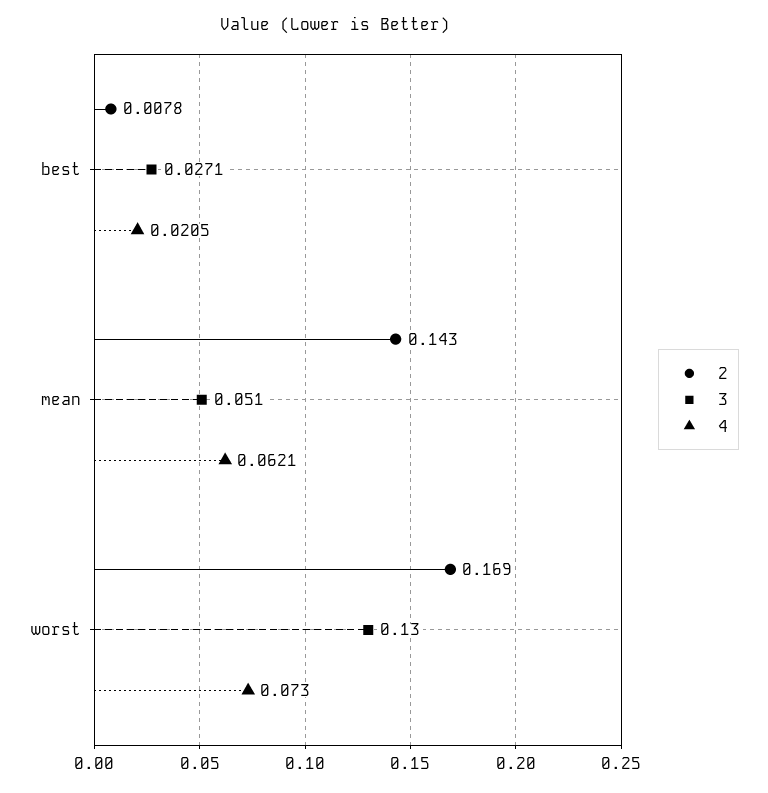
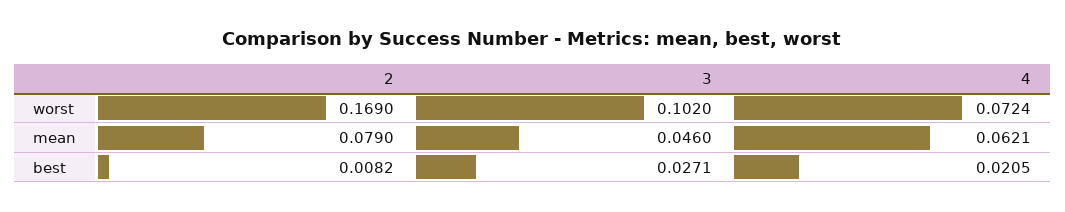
2, best: 0.0078 -> 0.0082
2, mean: 0.143 -> 0.079
3, mean: 0.051 -> 0.046
3, worst: 0.13 -> 0.102
4, worst: 0.073 -> 0.0724

